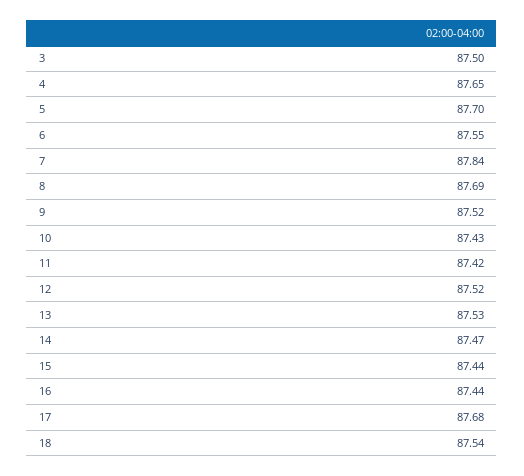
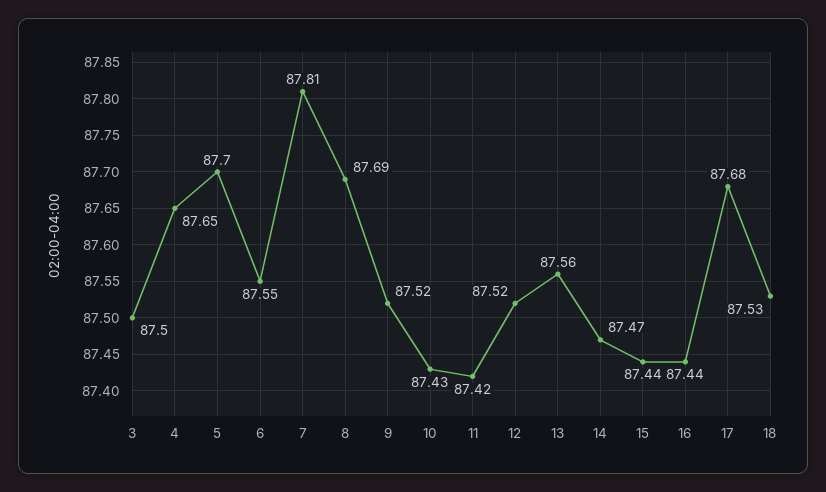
7: 87.84 -> 87.81
13: 87.53 -> 87.56
18: 87.54 -> 87.53

